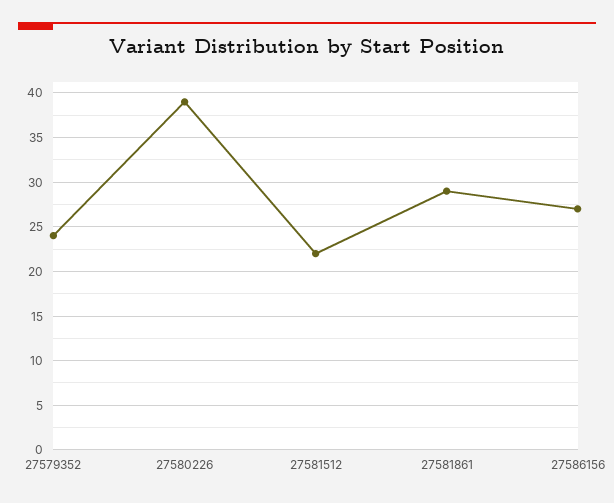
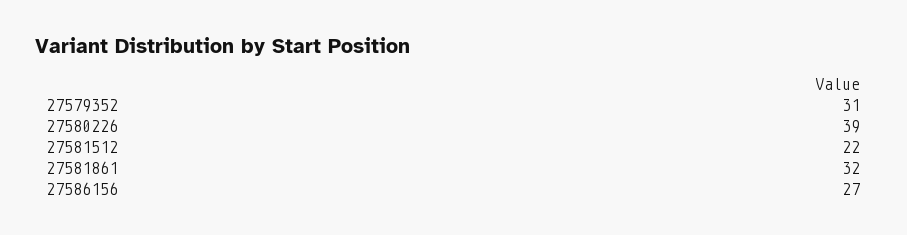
27579352: 24 -> 31
27581861: 29 -> 32

